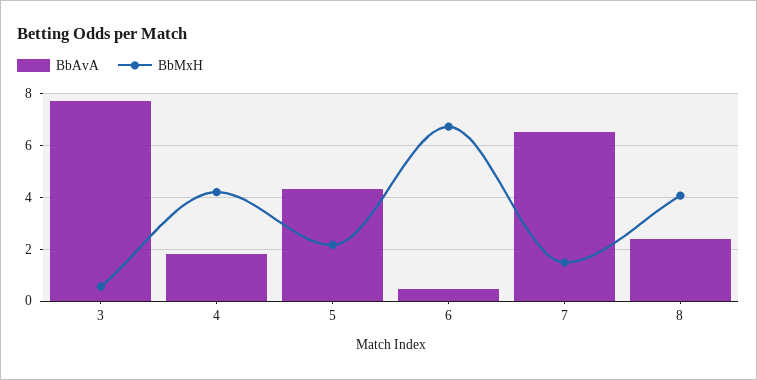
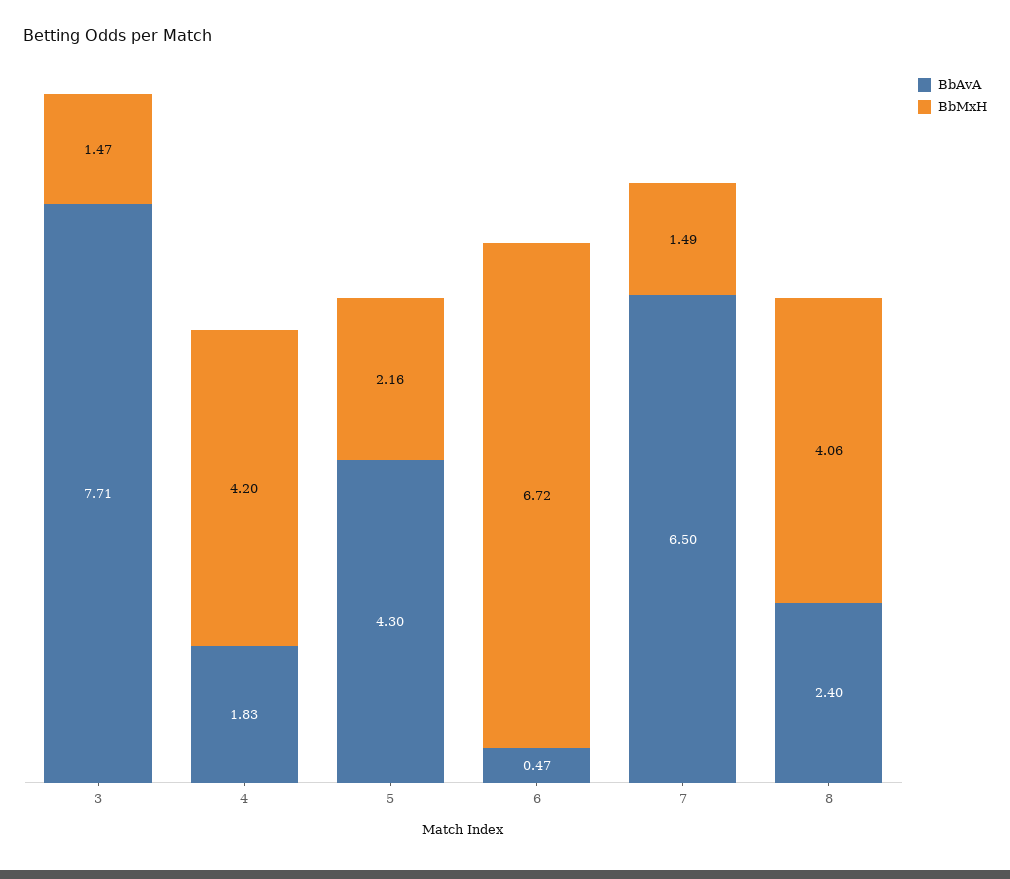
BbMxH, 3: 0.5 -> 1.47

